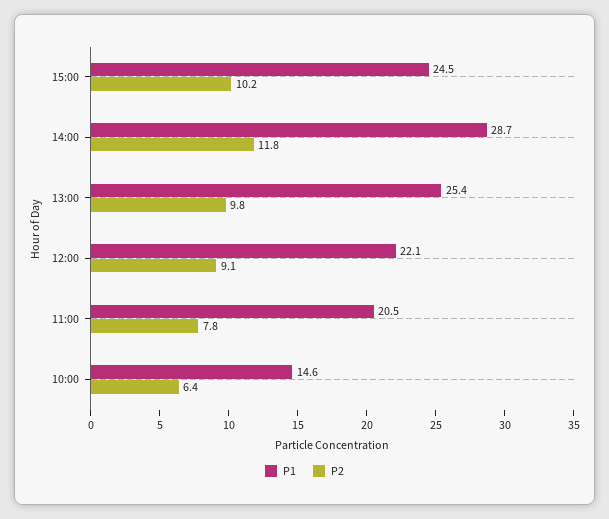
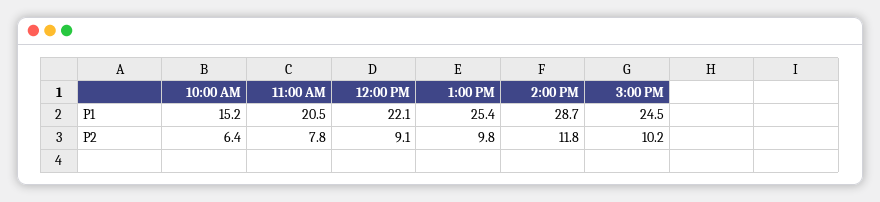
P1, 10:00: 14.6 -> 15.2

